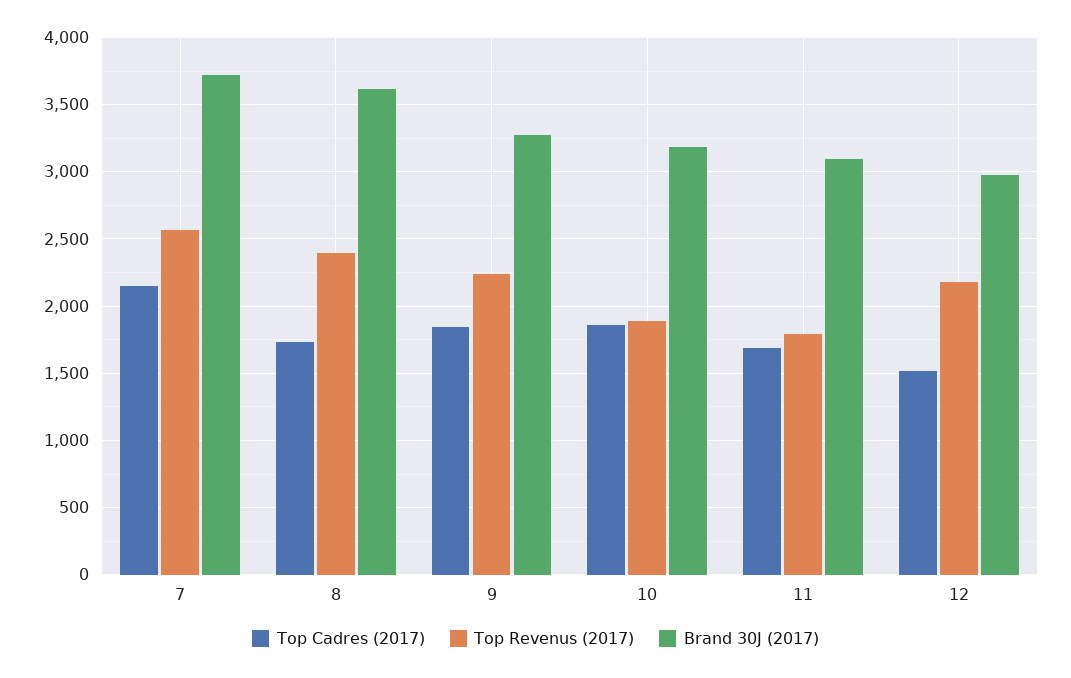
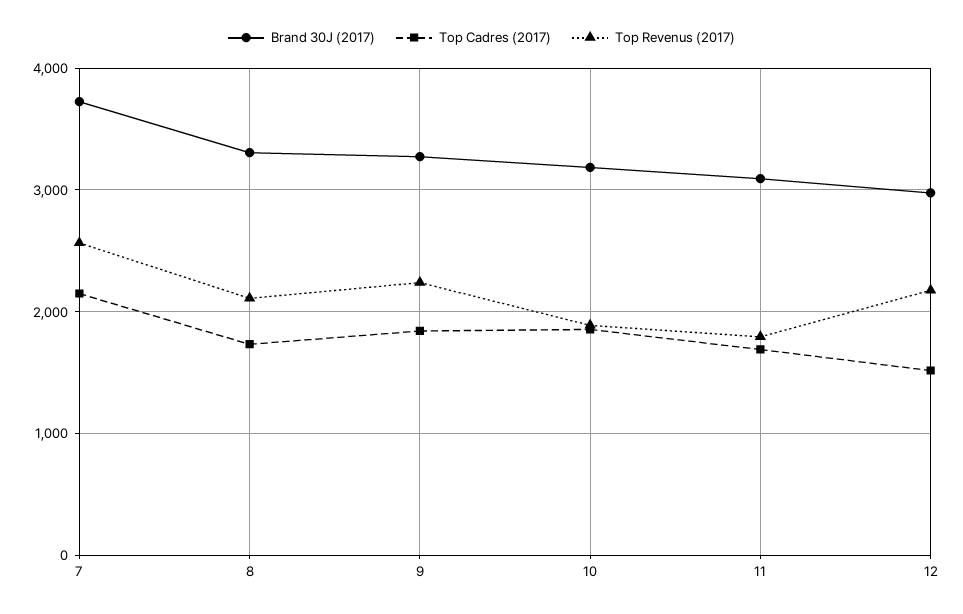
Top Revenus (2017), 8: 2400 -> 2100
Brand 30J (2017), 8: 3600 -> 3300

